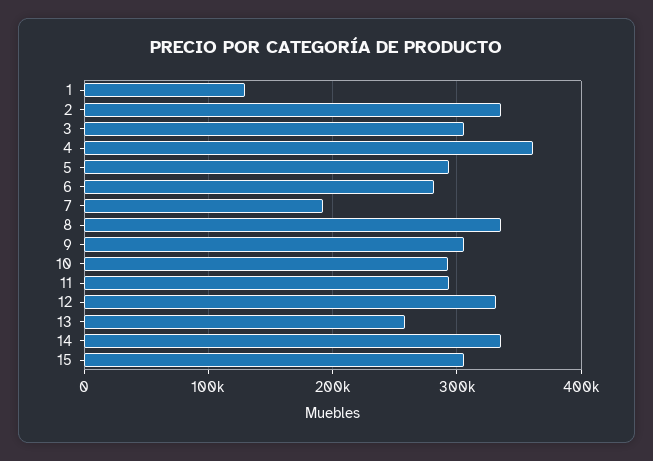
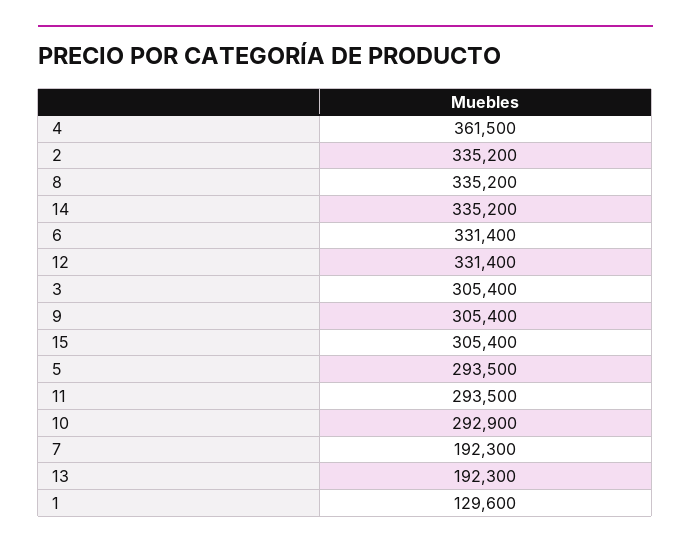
6: 280000 -> 331400
13: 260000 -> 192300

